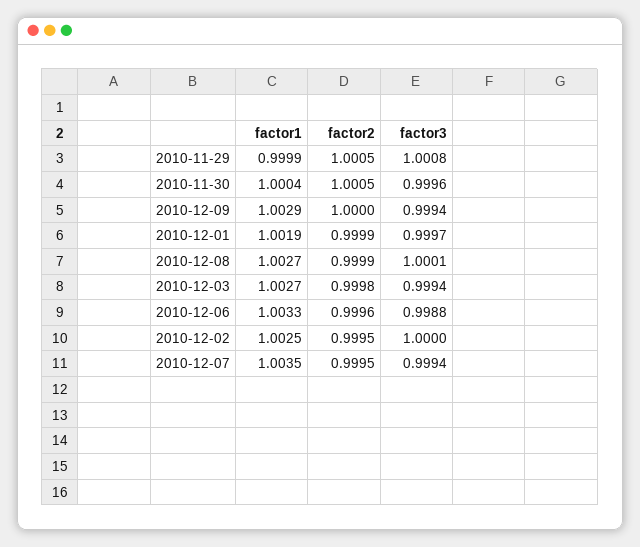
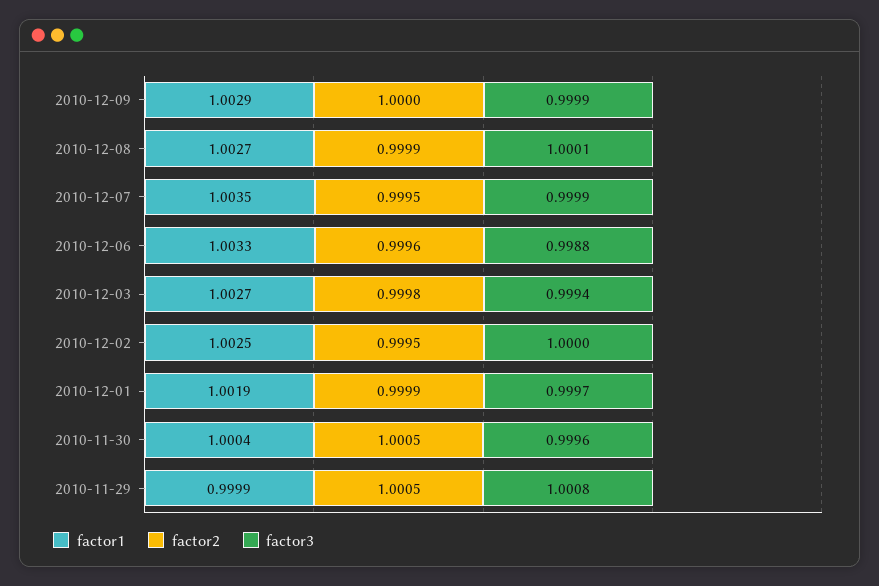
factor3, 2010-12-09: 0.9994 -> 0.9999
factor3, 2010-12-07: 0.9994 -> 0.9999

